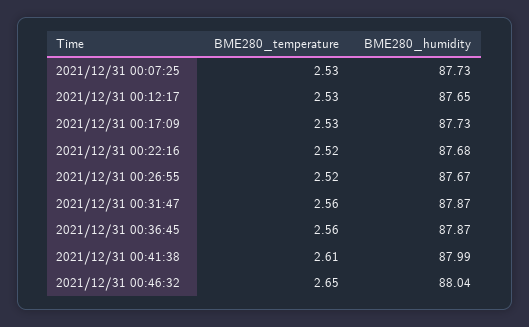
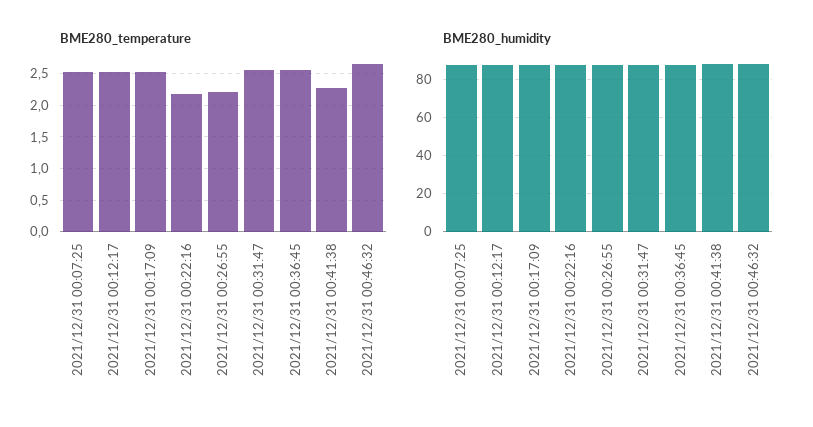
BME280_temperature, 2021/12/31 00:22:16: 2.52 -> 2.2
BME280_temperature, 2021/12/31 00:26:55: 2.52 -> 2.2
BME280_temperature, 2021/12/31 00:41:38: 2.61 -> 2.3

